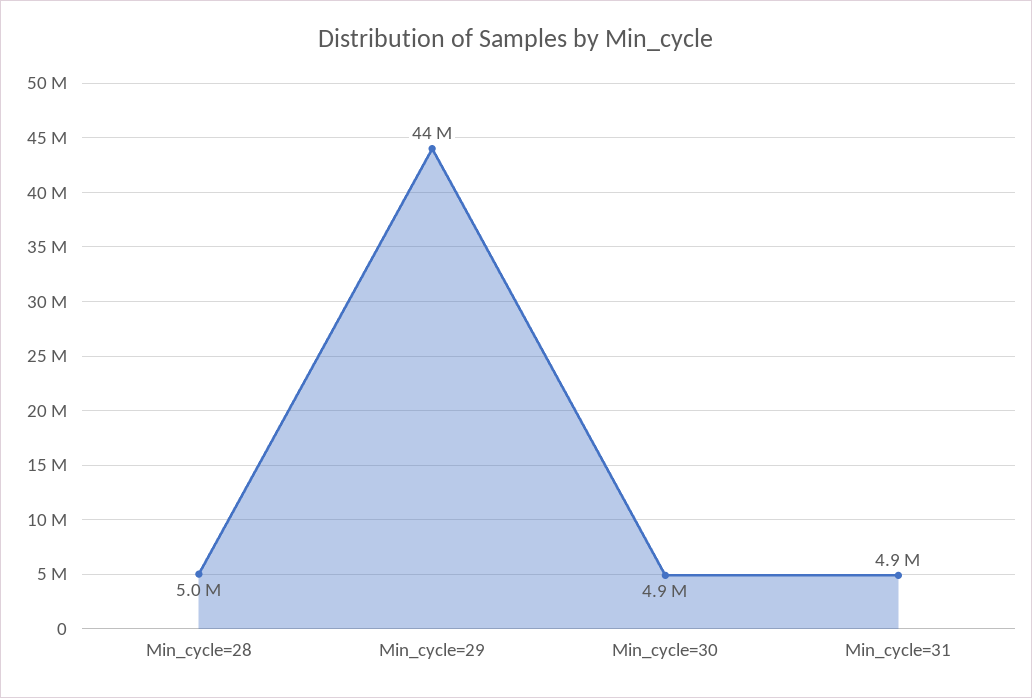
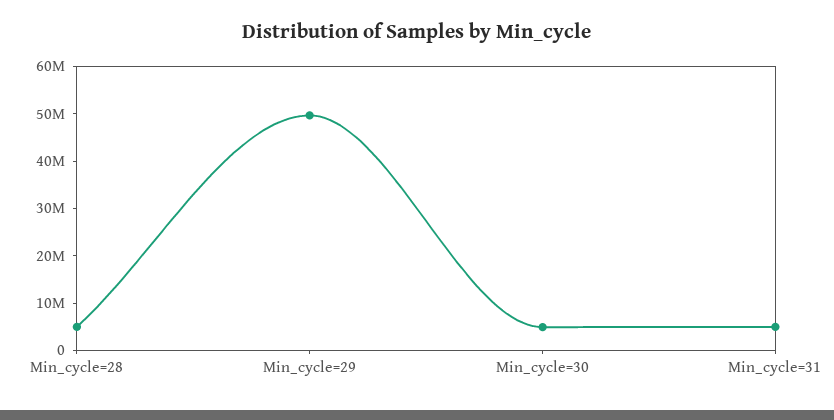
Min_cycle=29: 44000000 -> 50000000

